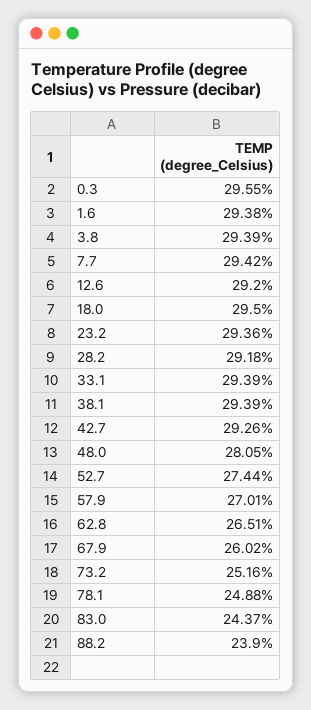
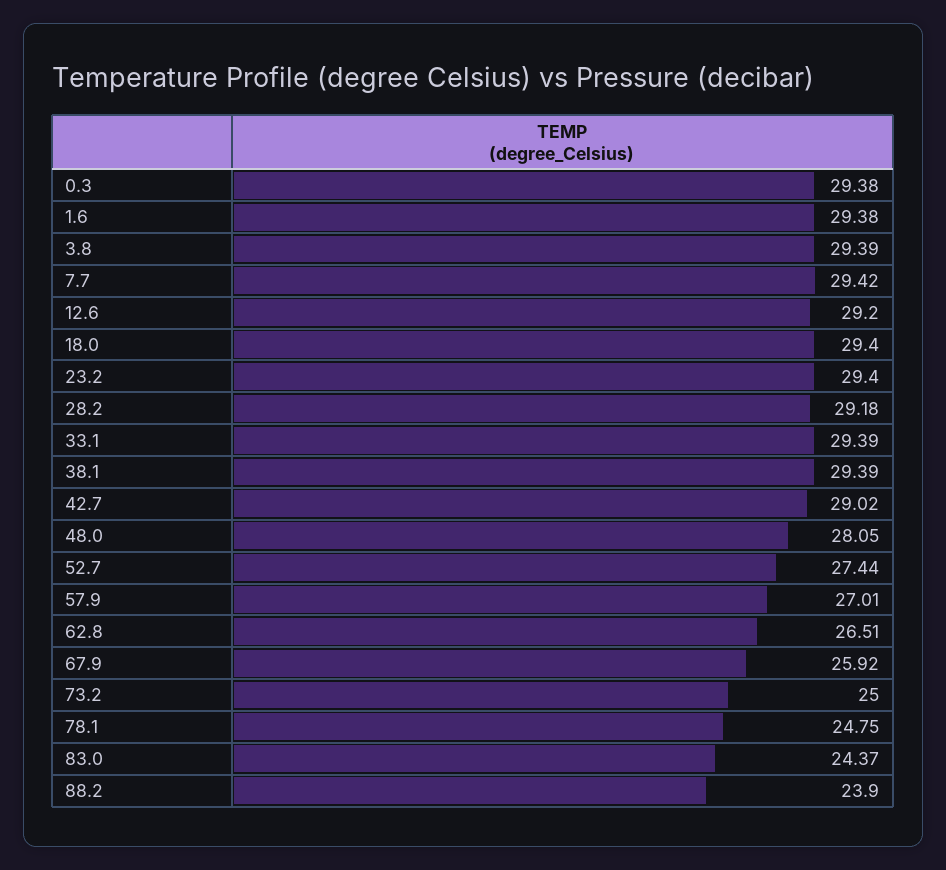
0.3: 29.55 -> 29.38
18.0: 29.5 -> 29.4
23.2: 29.36 -> 29.4
42.7: 29.26 -> 29.02
67.9: 26.02 -> 25.92
73.2: 25.16 -> 25
78.1: 24.88 -> 24.75

